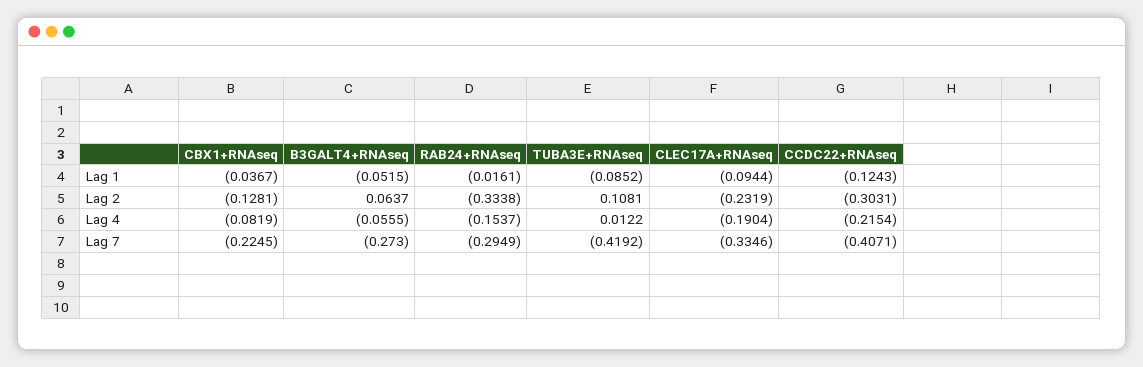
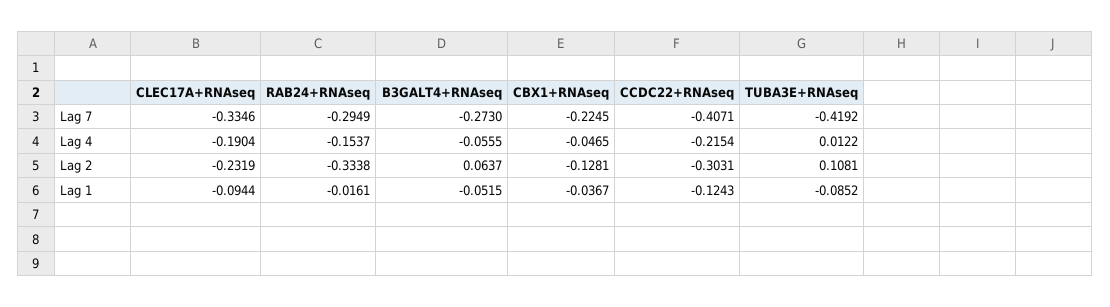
CBX1+RNAseq, Lag 4: -0.0819 -> -0.0465

